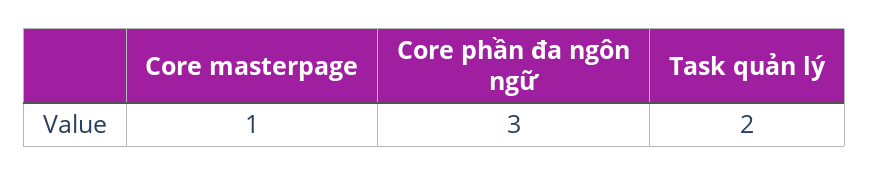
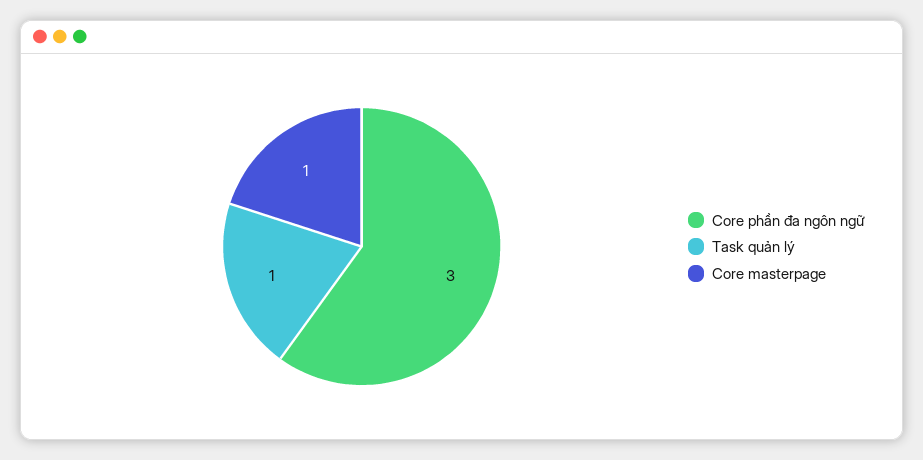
Task quản lý: 2 -> 1

